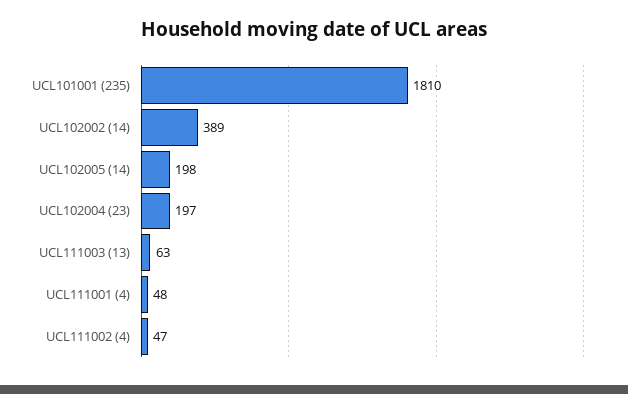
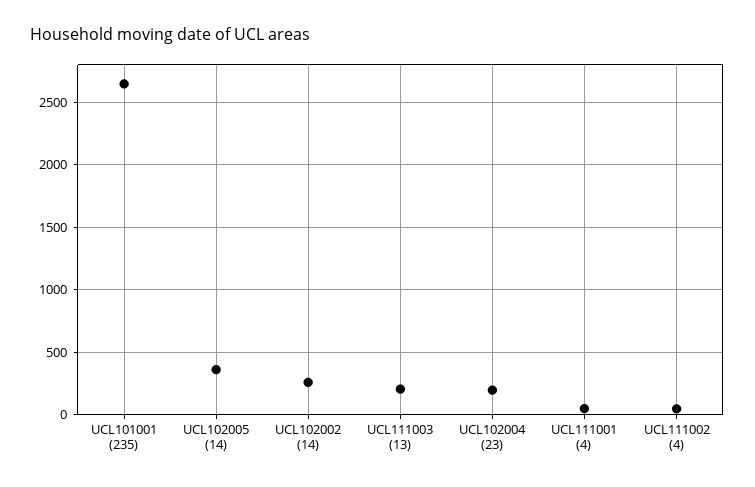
UCL101001 (235): 1810 -> 2650
UCL102002 (14): 389 -> 250
UCL102005 (14): 198 -> 350
UCL111003 (13): 63 -> 200

